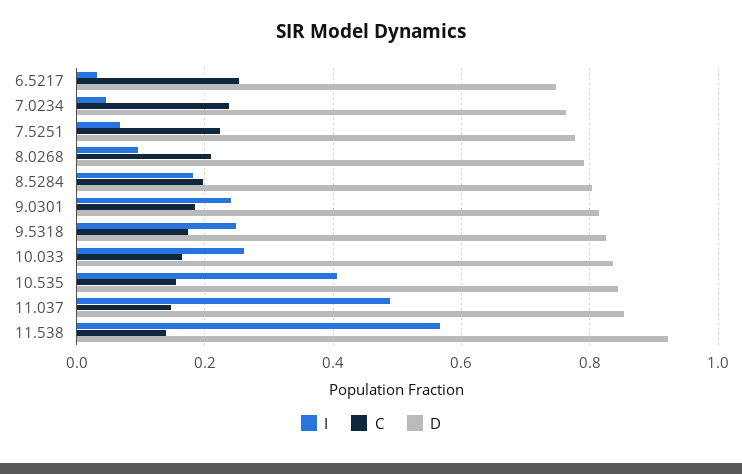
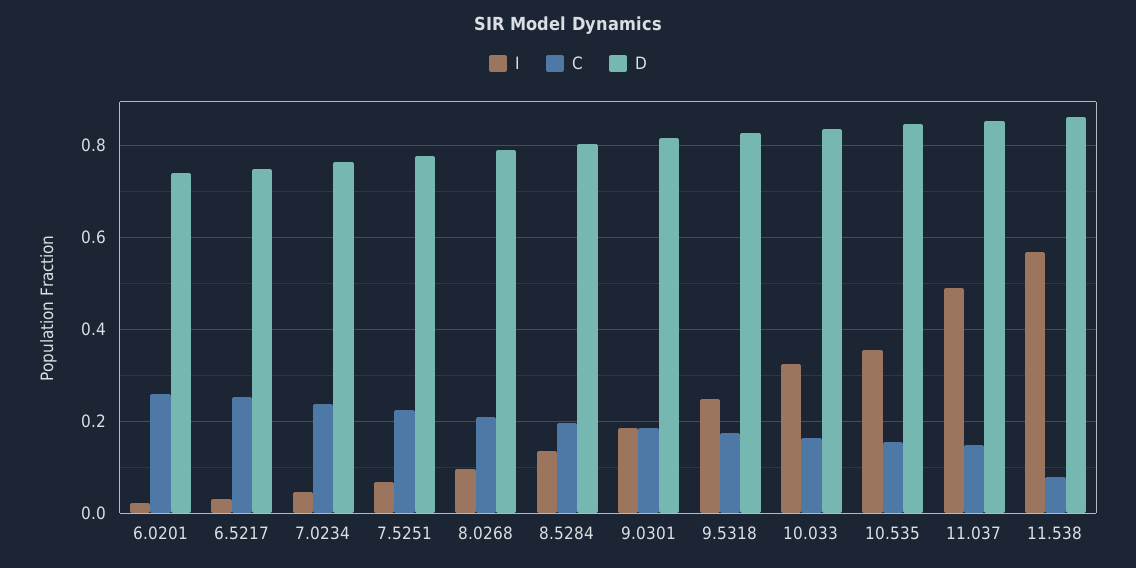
I, 8.5284: 0.18 -> 0.14
I, 9.0301: 0.24 -> 0.18
I, 10.033: 0.26 -> 0.32
I, 10.535: 0.4 -> 0.36
C, 11.538: 0.14 -> 0.08
D, 11.538: 0.92 -> 0.86
I, 6.0201: none -> 0.02
C, 6.0201: none -> 0.26
D, 6.0201: none -> 0.74

